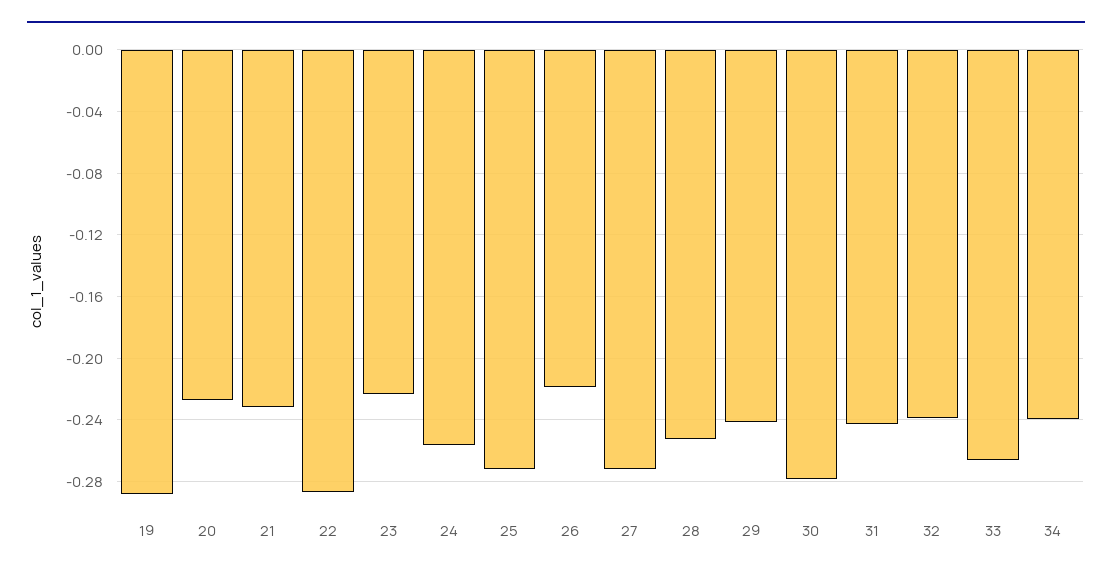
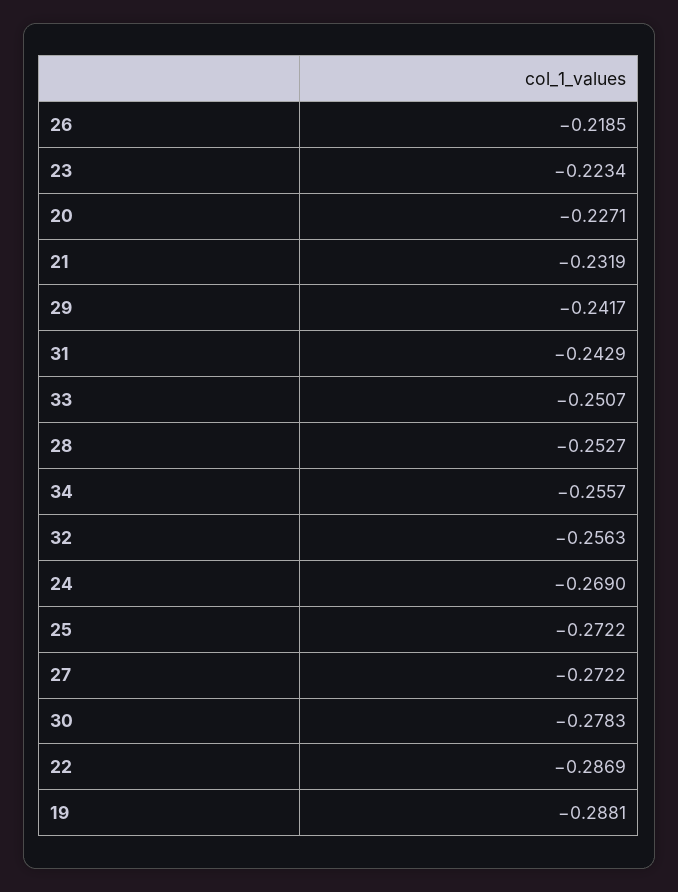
24: -0.255 -> -0.269
32: -0.24 -> -0.2563
33: -0.265 -> -0.2507
34: -0.24 -> -0.2557

